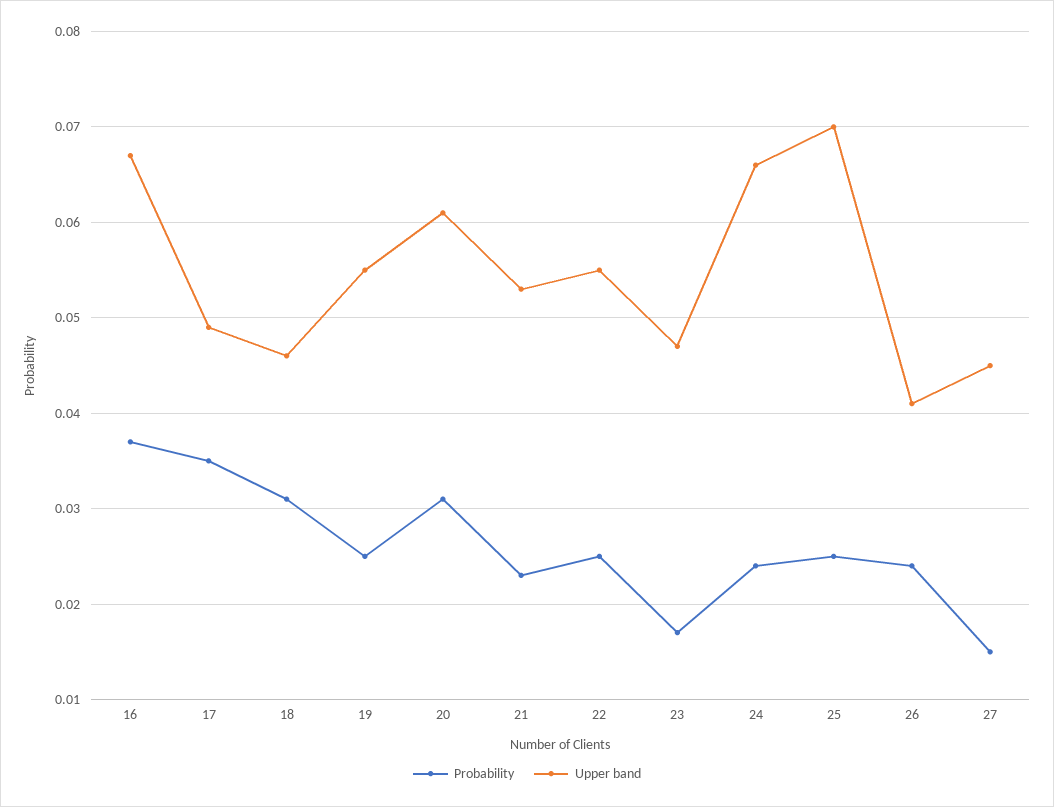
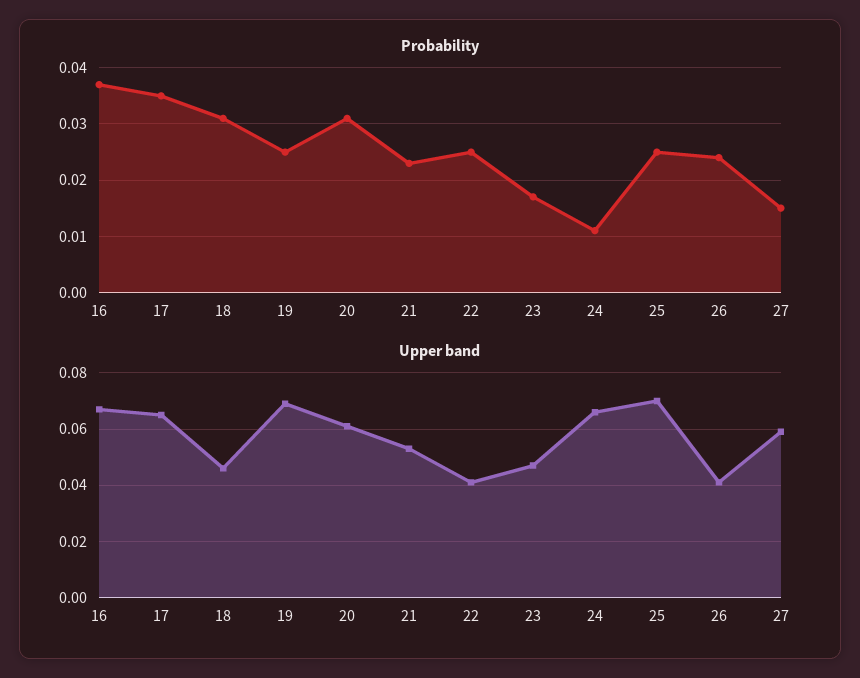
Upper band, 17: 0.049 -> 0.065
Upper band, 19: 0.055 -> 0.07
Upper band, 22: 0.055 -> 0.04
Probability, 24: 0.024 -> 0.01
Upper band, 27: 0.045 -> 0.06

